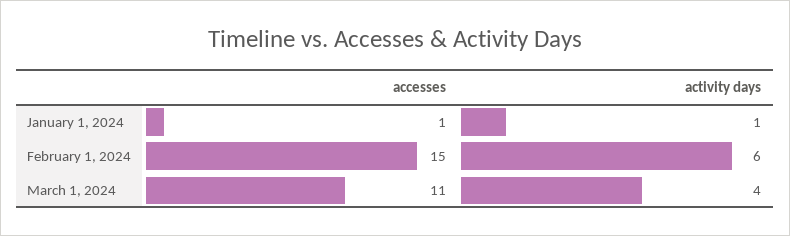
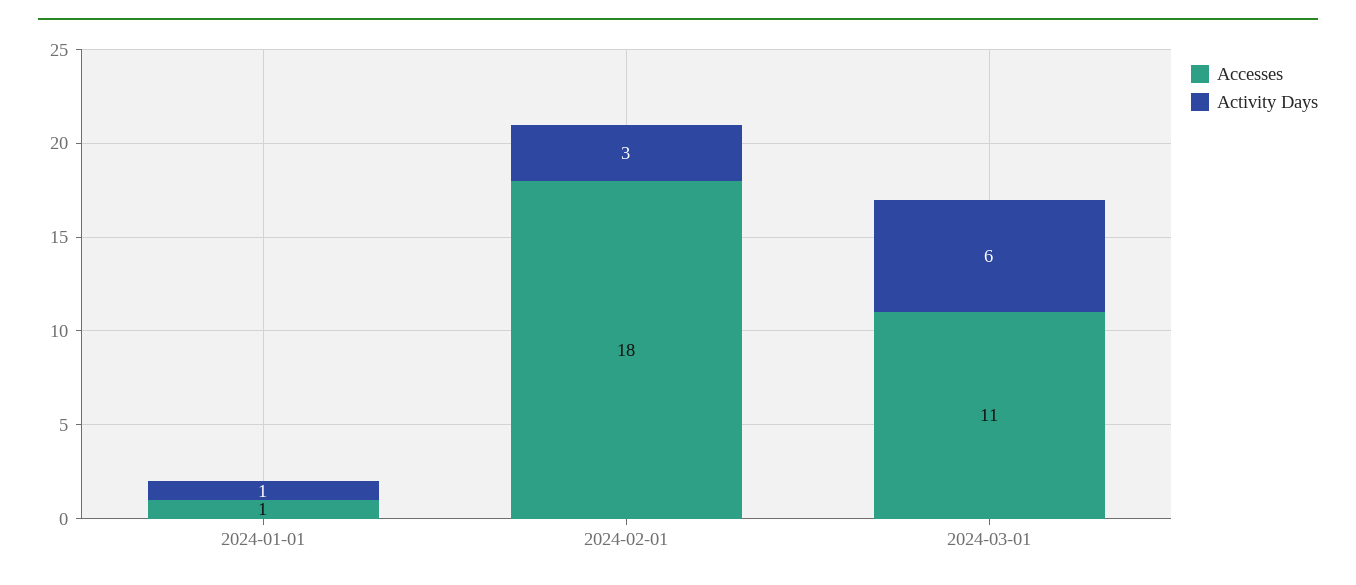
accesses, February 1, 2024: 15 -> 18
activity days, February 1, 2024: 6 -> 3
activity days, March 1, 2024: 4 -> 6

